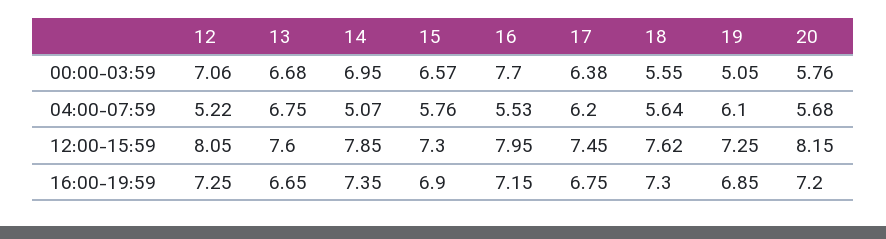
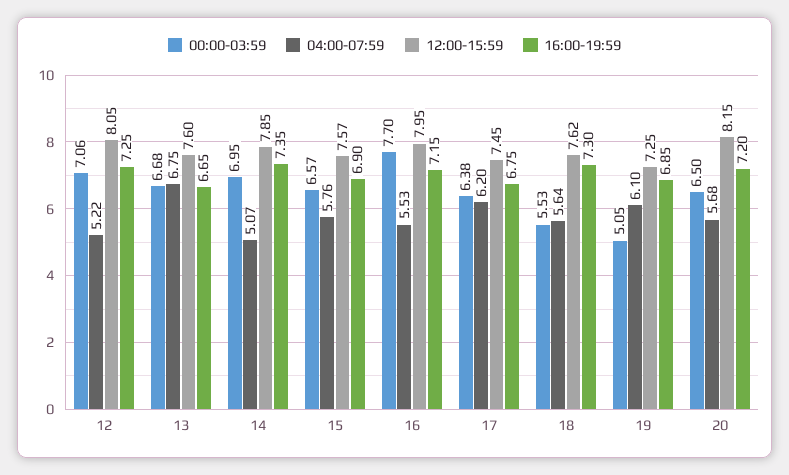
00:00-03:59, 18: 5.55 -> 5.53
00:00-03:59, 20: 5.76 -> 6.5
12:00-15:59, 15: 7.3 -> 7.57

